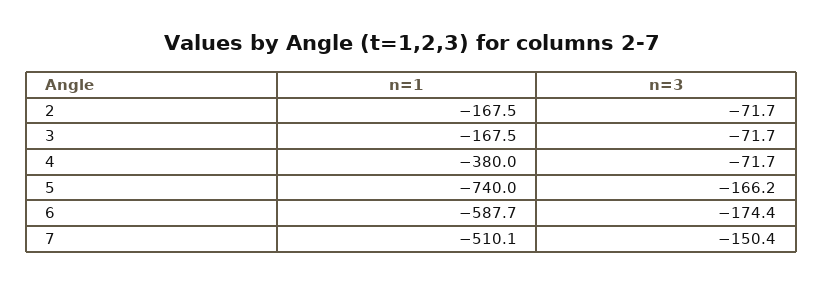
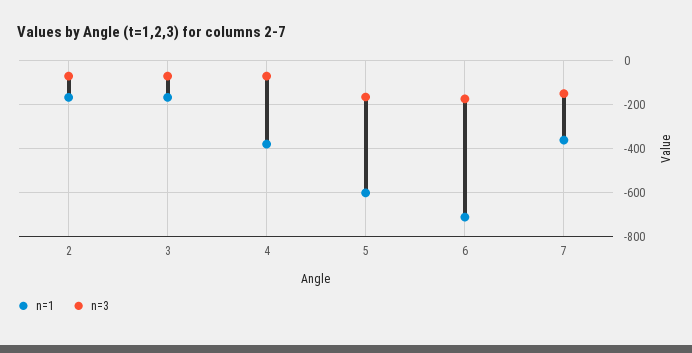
n=1, 5: -740 -> -600
n=1, 6: -587.7 -> -700
n=1, 7: -510.1 -> -350

